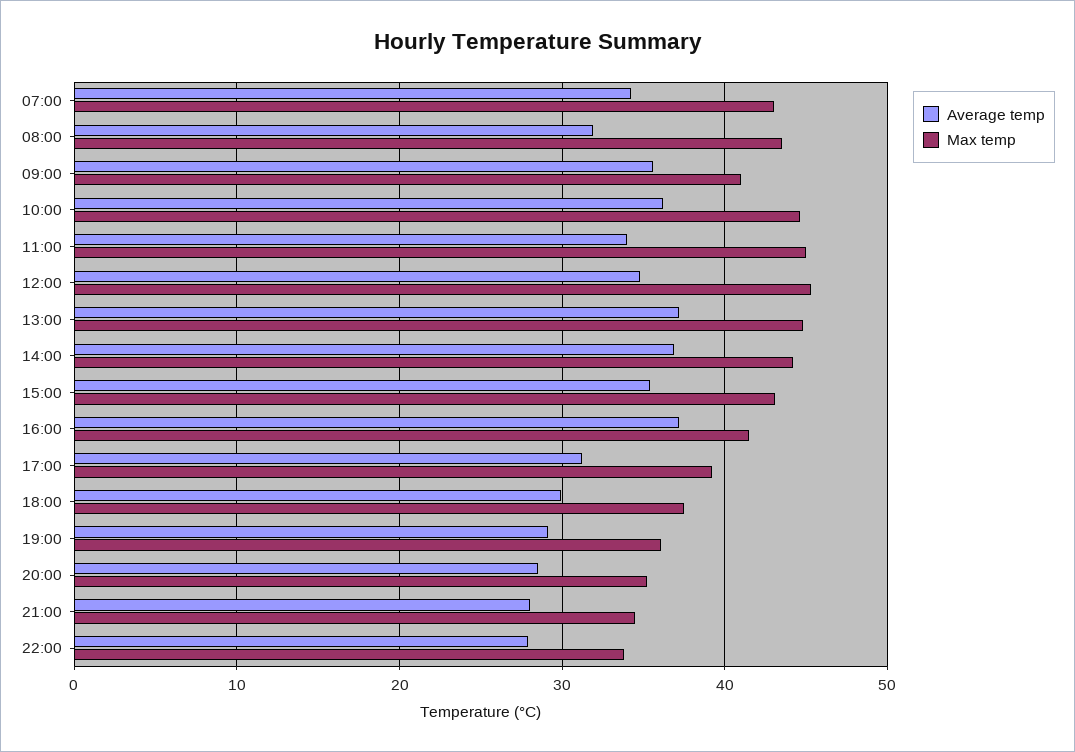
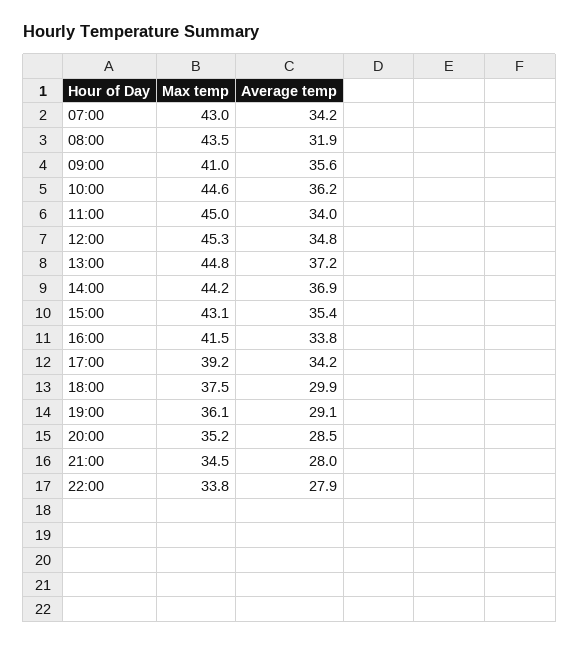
Average temp, 16:00: 37 -> 33.8
Average temp, 17:00: 31 -> 34.2

